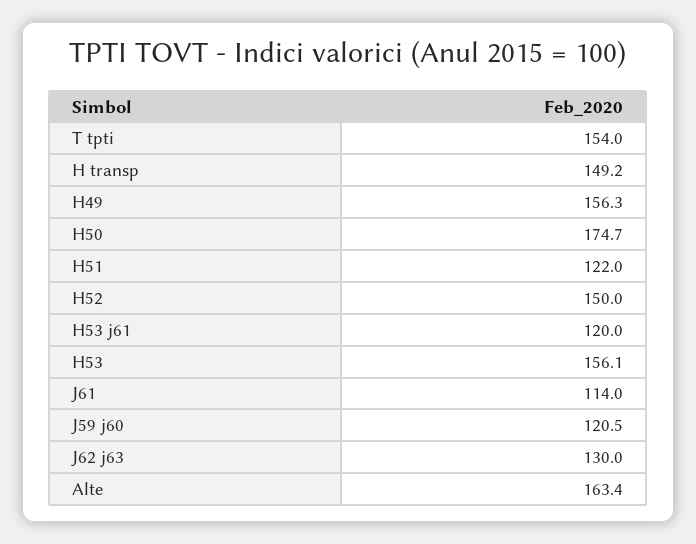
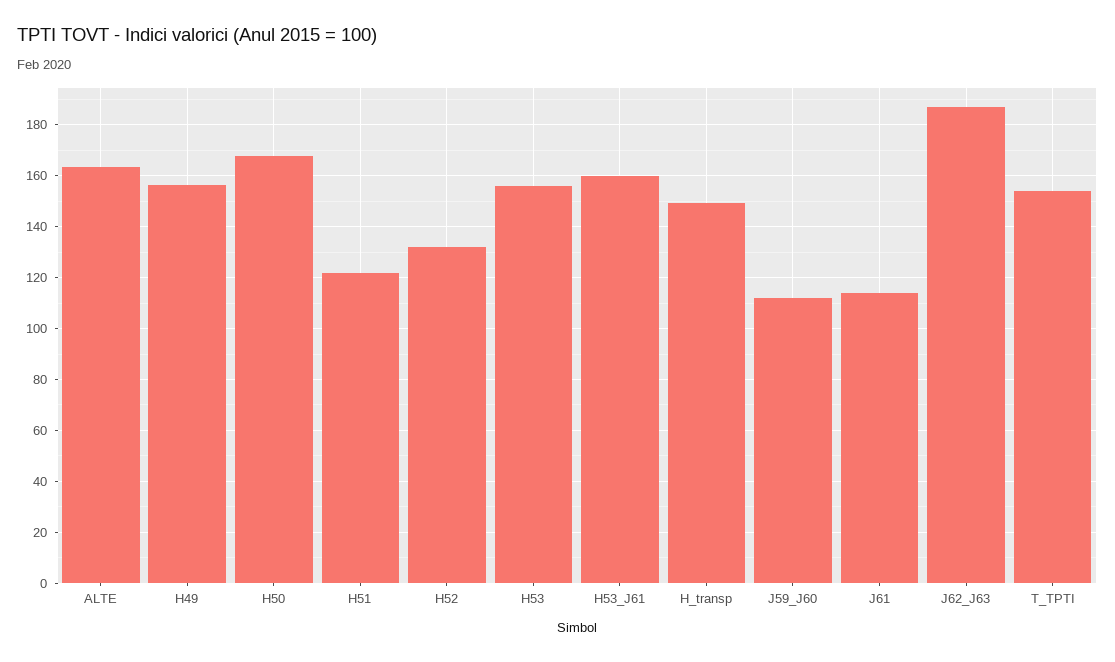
H50: 174.7 -> 167.5
H52: 150 -> 132.5
H53 j61: 120 -> 160
J59 j60: 120.5 -> 112.5
J62 j63: 130 -> 187.5

